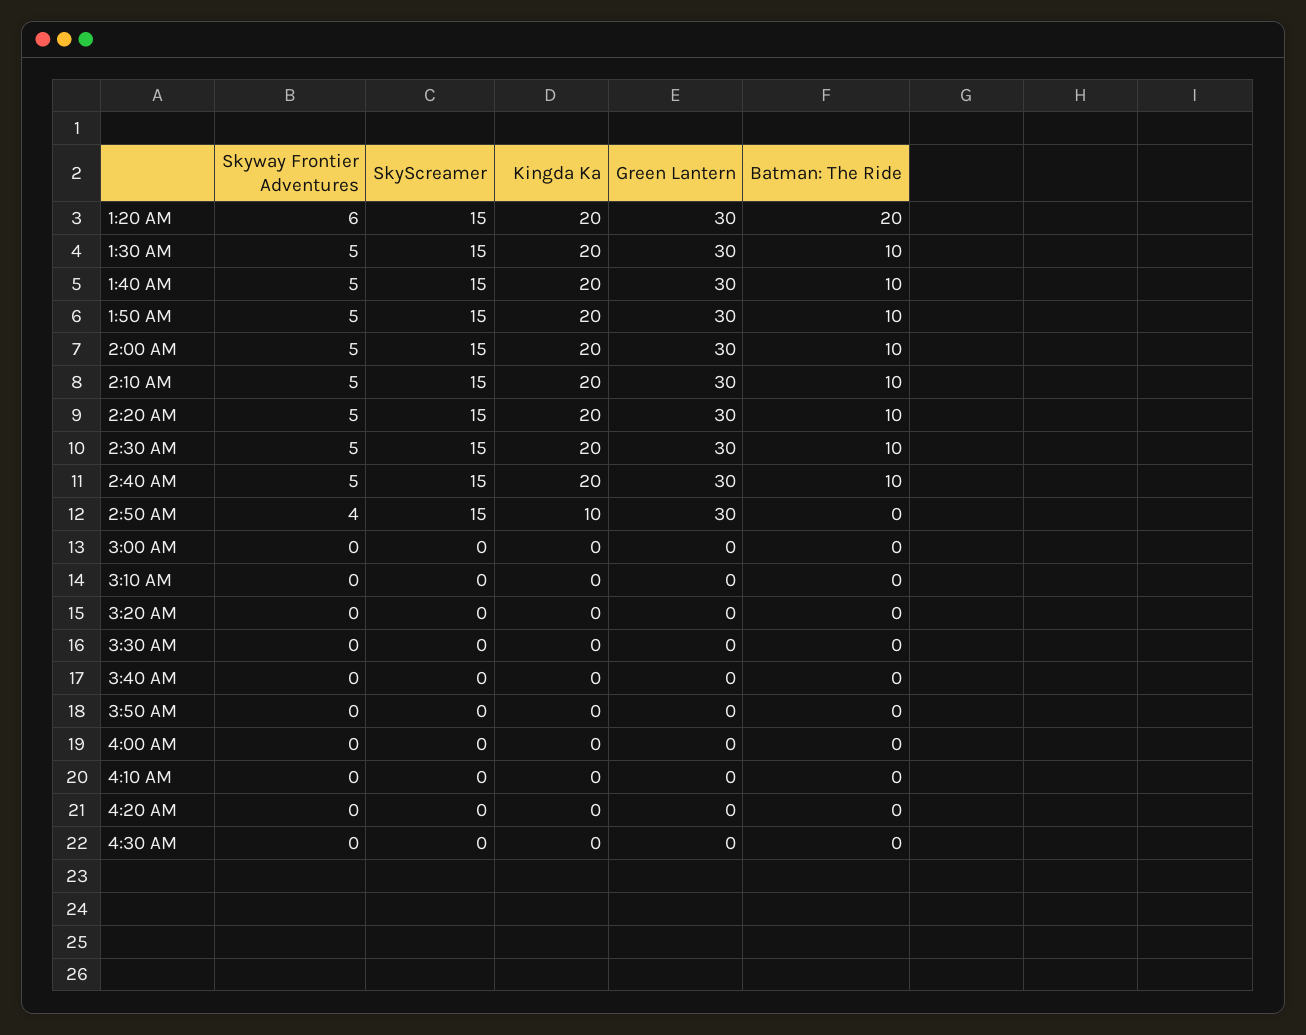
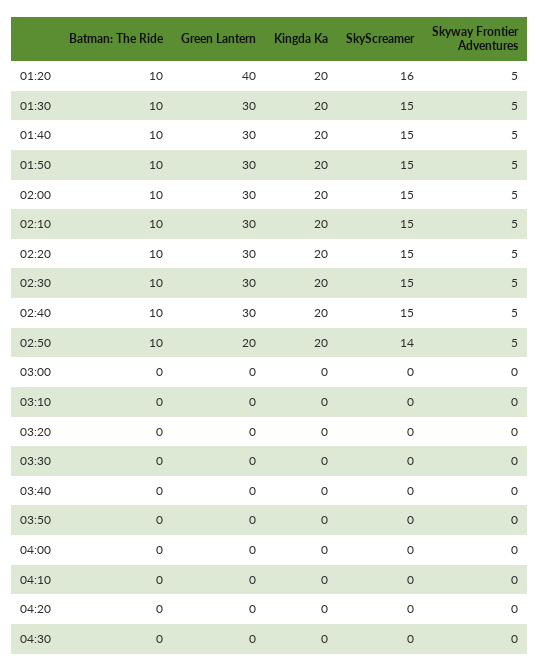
Skyway Frontier Adventures, 1:20 AM: 6 -> 5
SkyScreamer, 1:20 AM: 15 -> 16
Green Lantern, 1:20 AM: 30 -> 40
Batman: The Ride, 1:20 AM: 20 -> 10
Skyway Frontier Adventures, 2:50 AM: 4 -> 5
SkyScreamer, 2:50 AM: 15 -> 14
Kingda Ka, 2:50 AM: 10 -> 20
Green Lantern, 2:50 AM: 30 -> 20
Batman: The Ride, 2:50 AM: 0 -> 10

